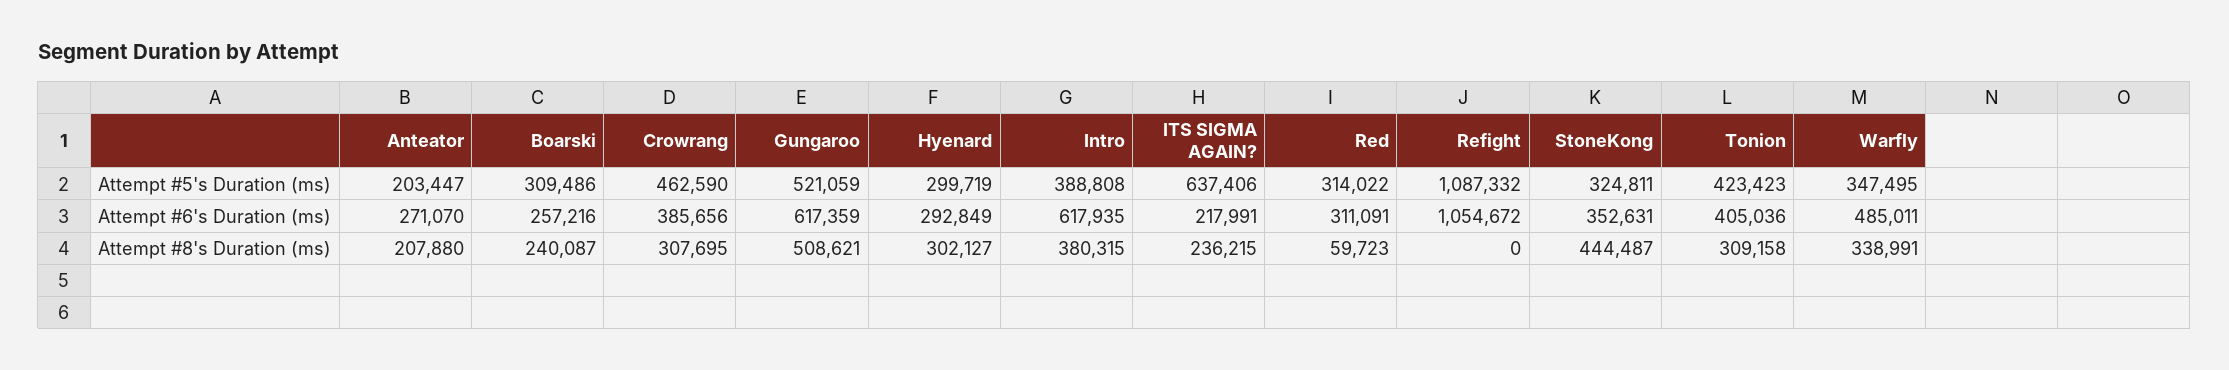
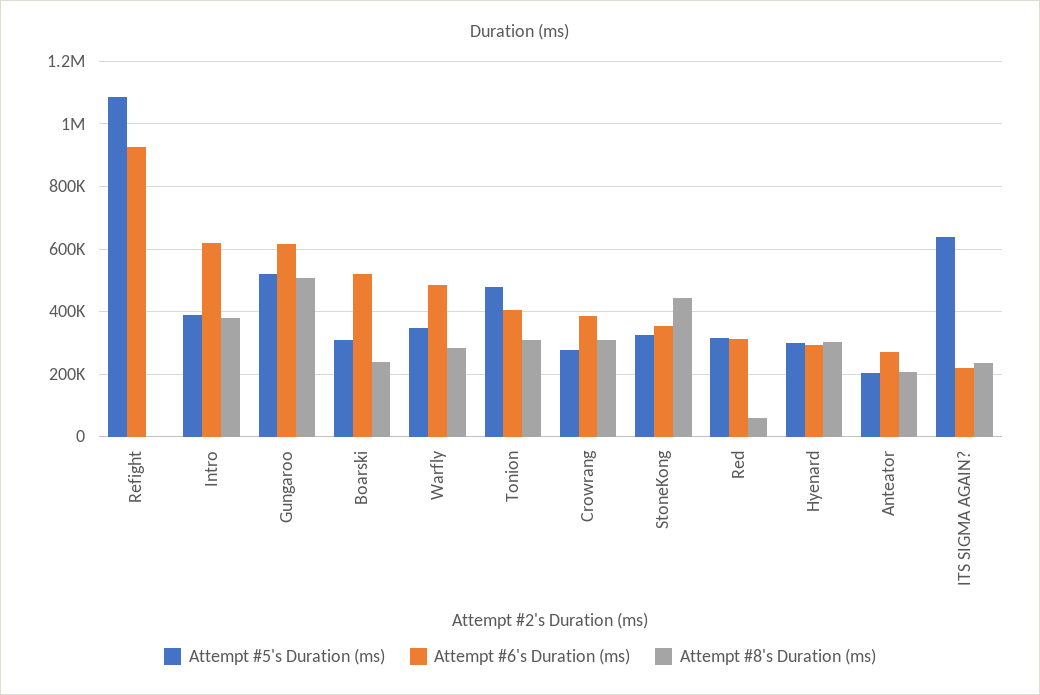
Attempt #5's Duration (ms), Crowrang: 462590 -> 280000
Attempt #5's Duration (ms), Tonion: 423423 -> 480000
Attempt #6's Duration (ms), Boarski: 257216 -> 520000
Attempt #6's Duration (ms), Refight: 1054672 -> 920000
Attempt #8's Duration (ms), Warfly: 338991 -> 280000

